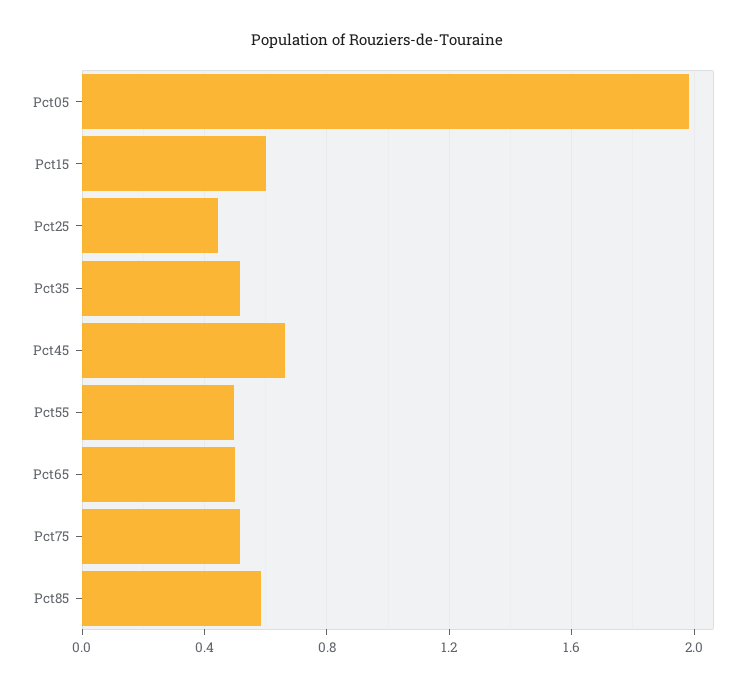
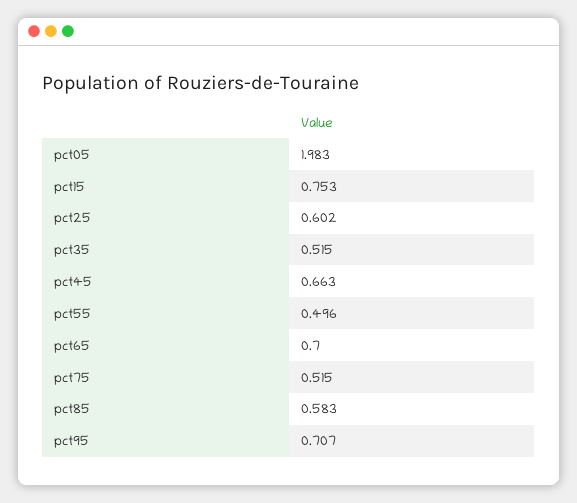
Pct15: 0.6 -> 0.753
Pct25: 0.45 -> 0.602
Pct65: 0.5 -> 0.7
pct95: none -> 0.707

